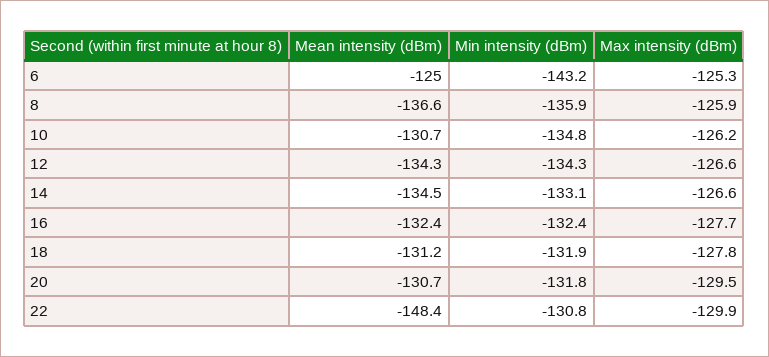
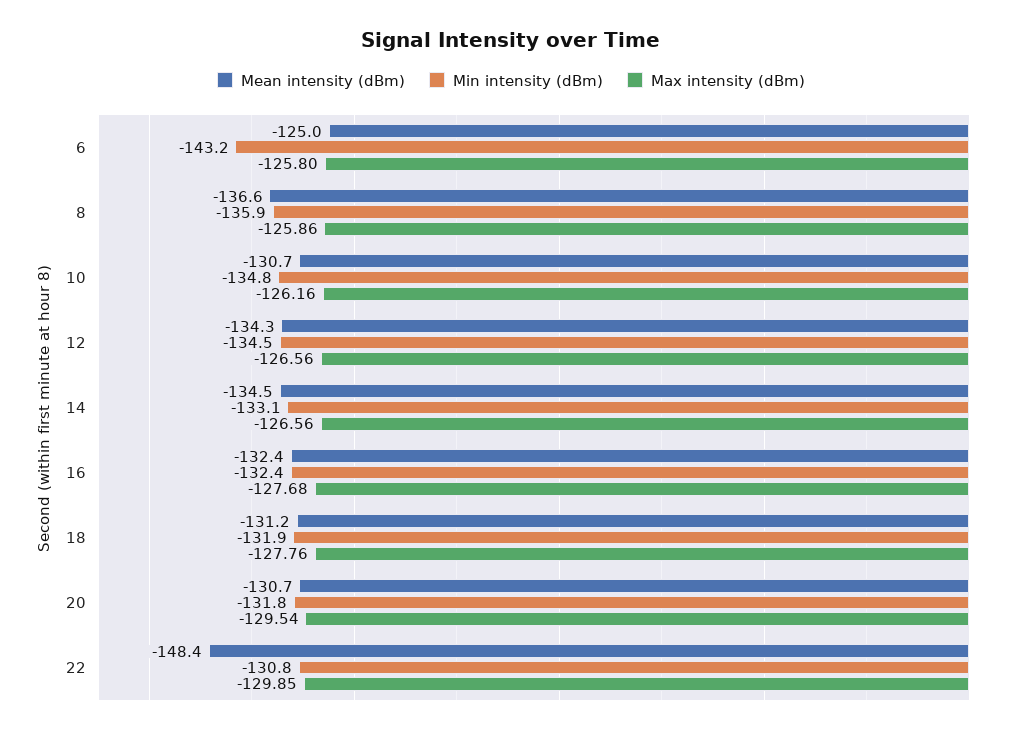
Max intensity (dBm), 6: -125.3 -> -125.8
Min intensity (dBm), 12: -134.3 -> -134.5

